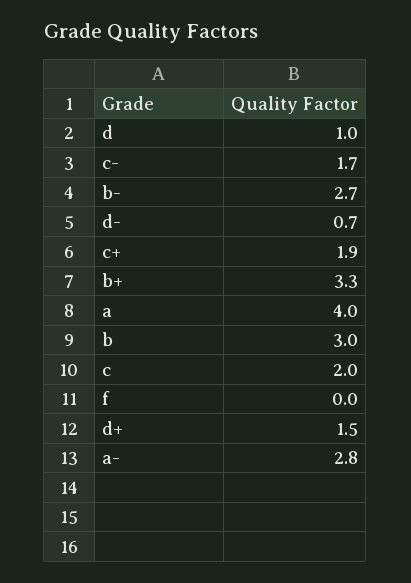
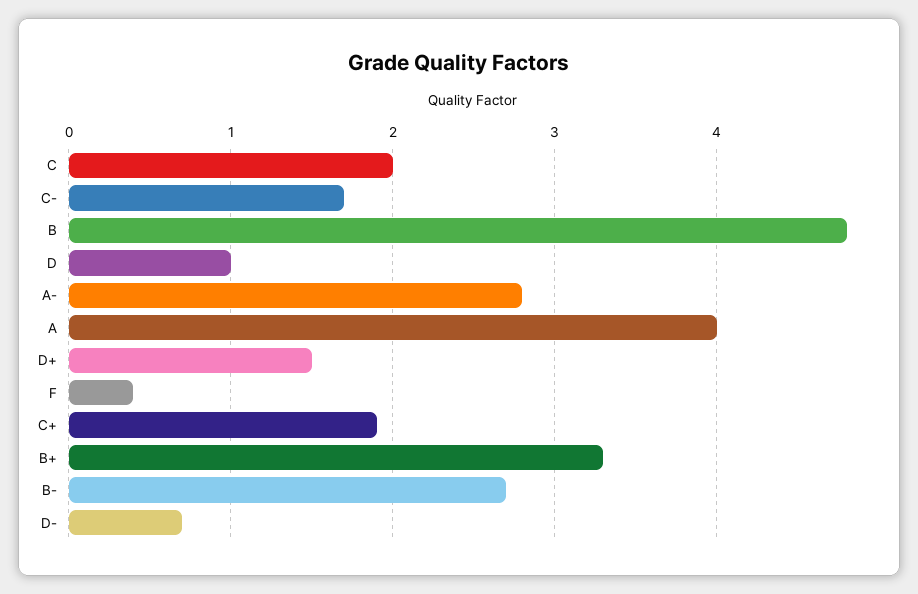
b: 3 -> 4.8
f: 0 -> 0.4

